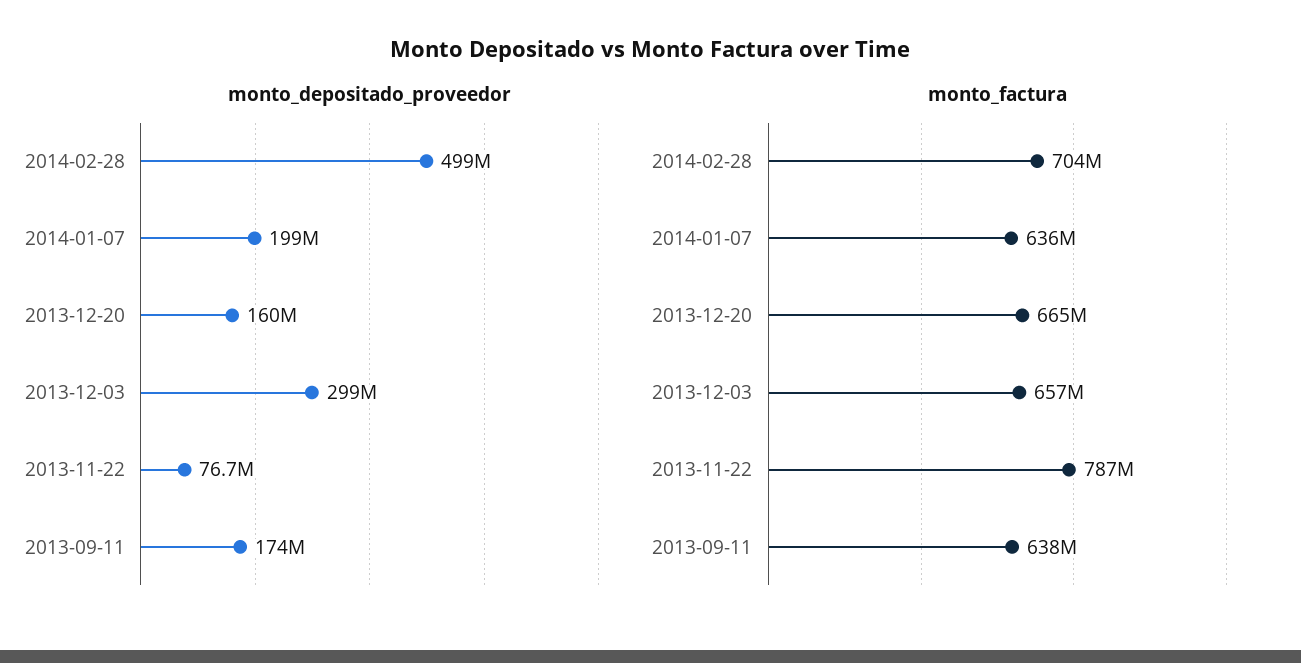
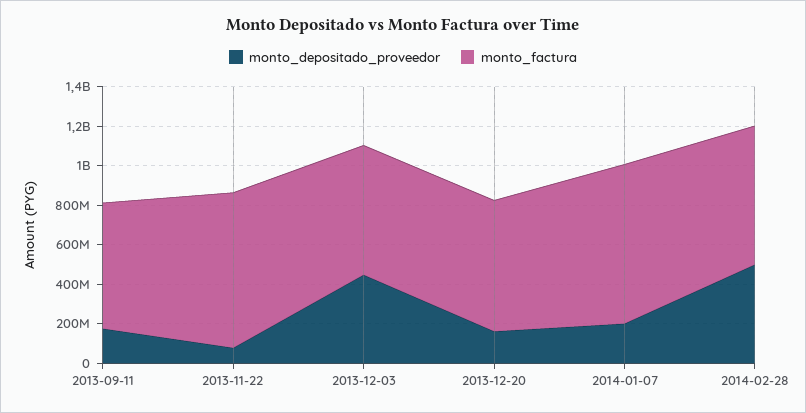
monto_depositado_proveedor, 2013-12-03: 299000000 -> 450000000
monto_factura, 2014-01-07: 636000000 -> 800000000

